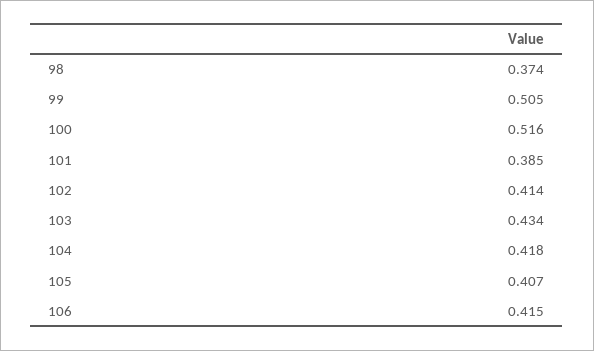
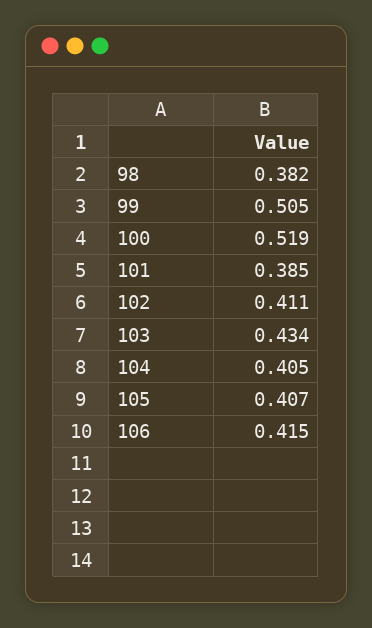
98: 0.374 -> 0.382
100: 0.516 -> 0.519
102: 0.414 -> 0.411
104: 0.418 -> 0.405

